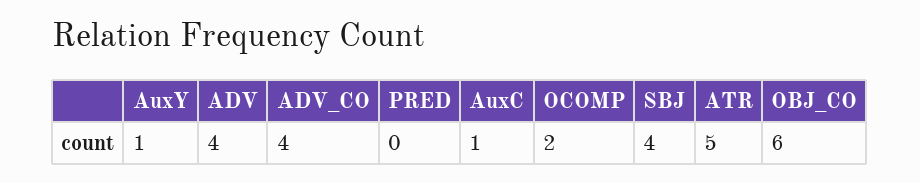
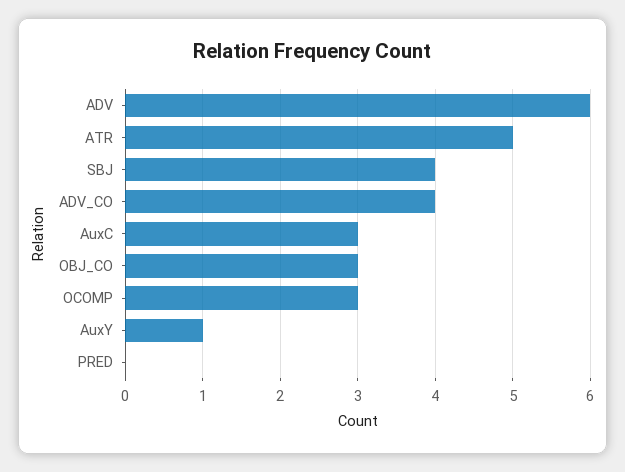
ADV: 4 -> 6
AuxC: 1 -> 3
OCOMP: 2 -> 3
OBJ_CO: 6 -> 3

